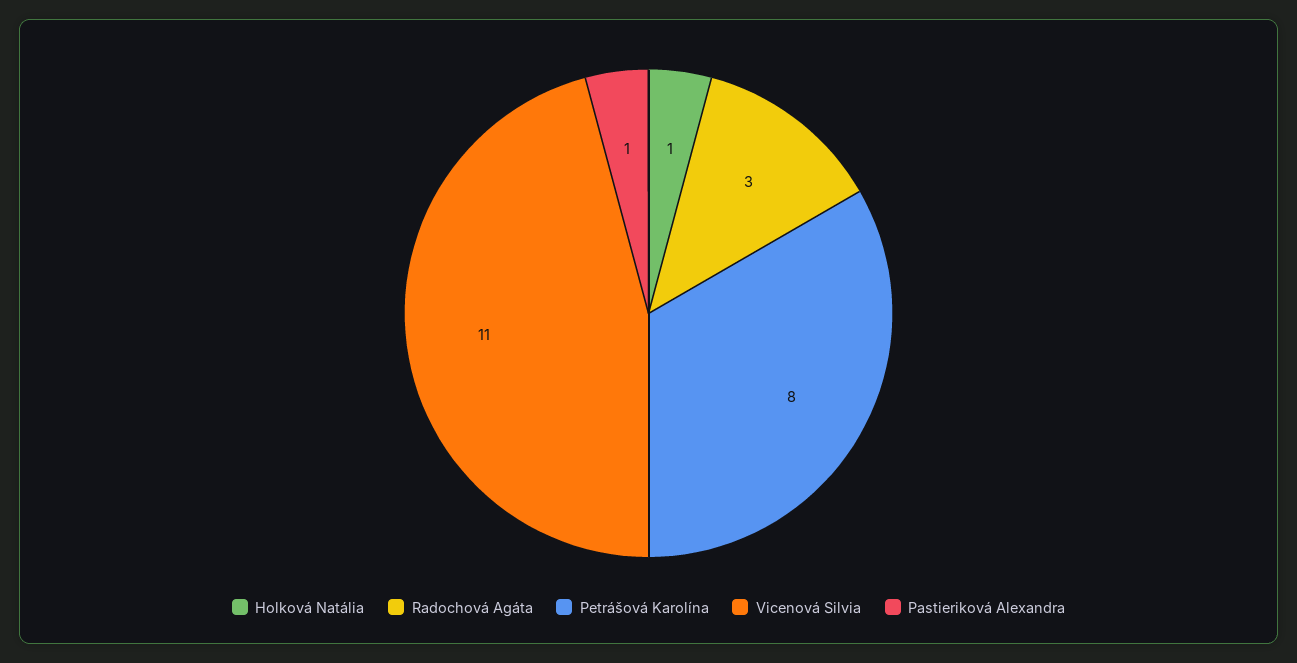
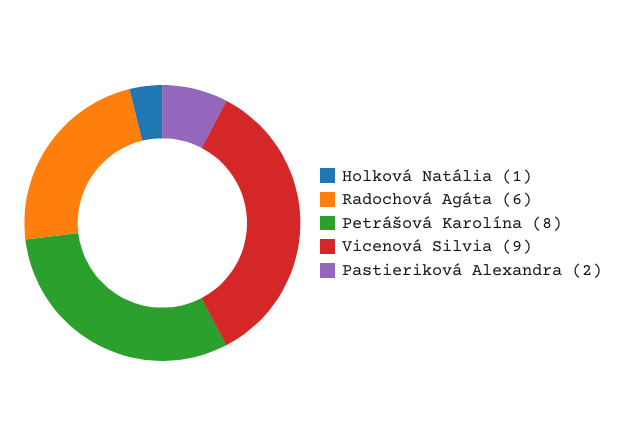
Radochová Agáta: 3 -> 6
Vicenová Silvia: 11 -> 9
Pastieriková Alexandra: 1 -> 2

